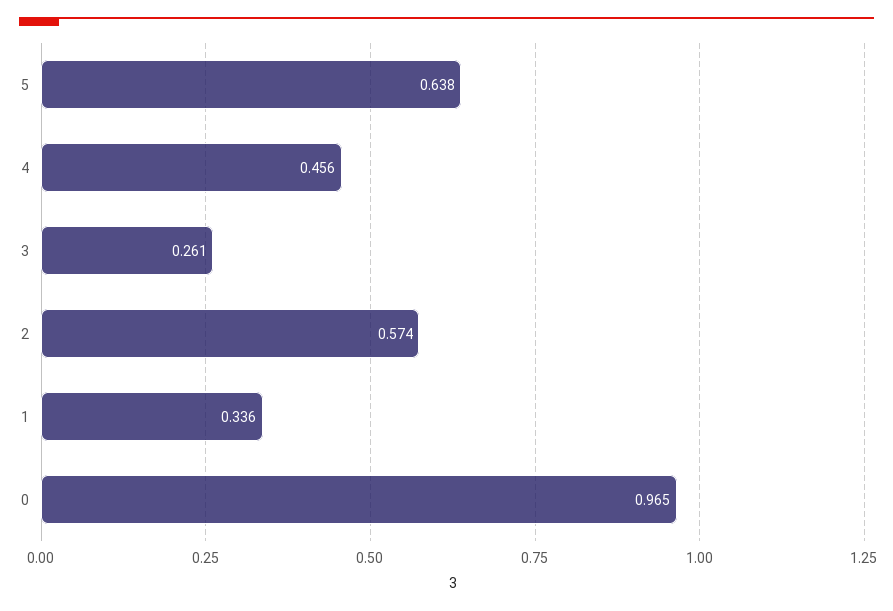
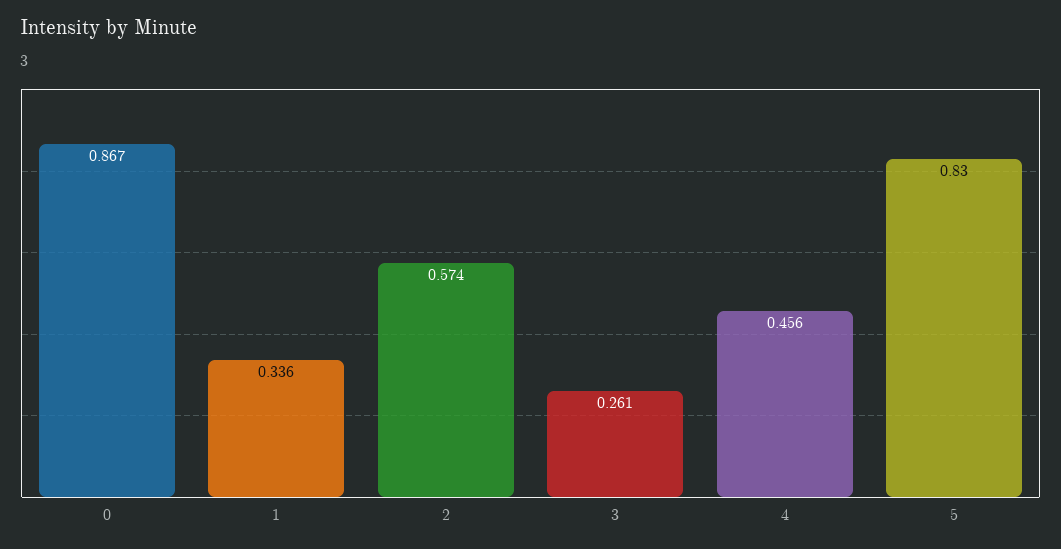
5: 0.638 -> 0.83
0: 0.965 -> 0.867

